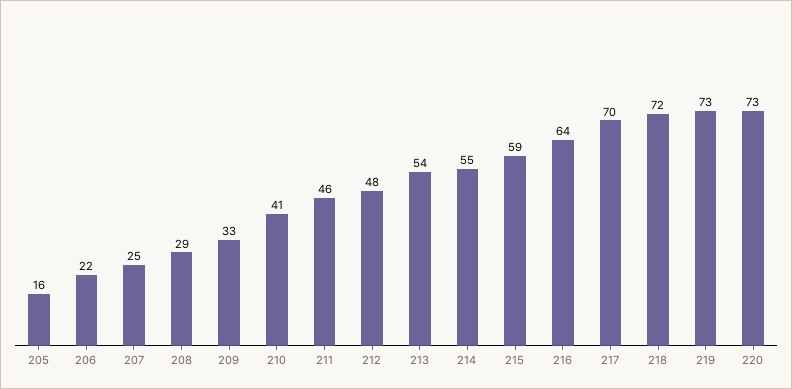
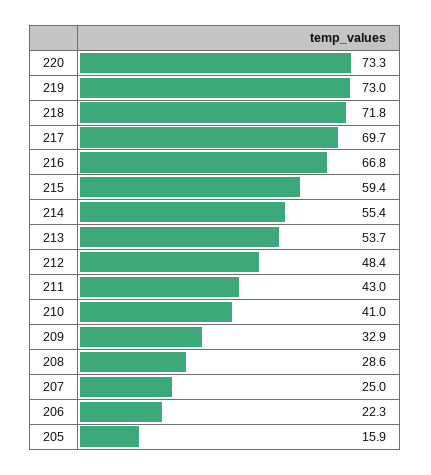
211: 46 -> 43
216: 64 -> 66.8

